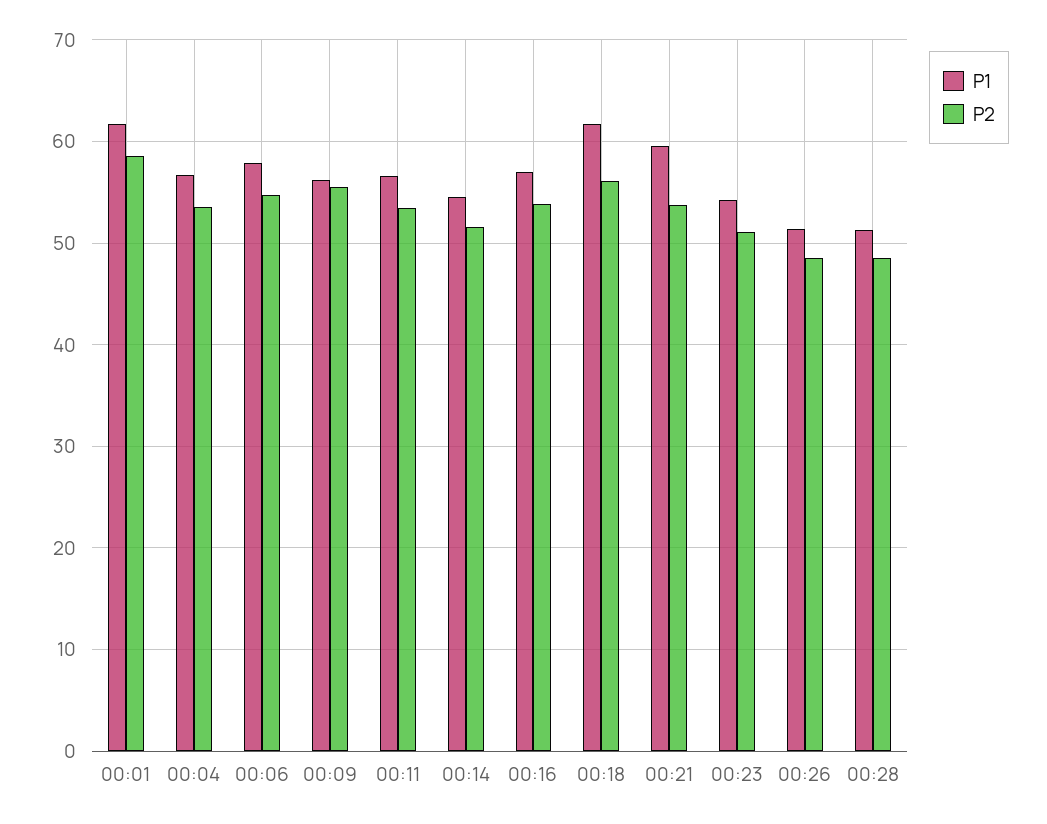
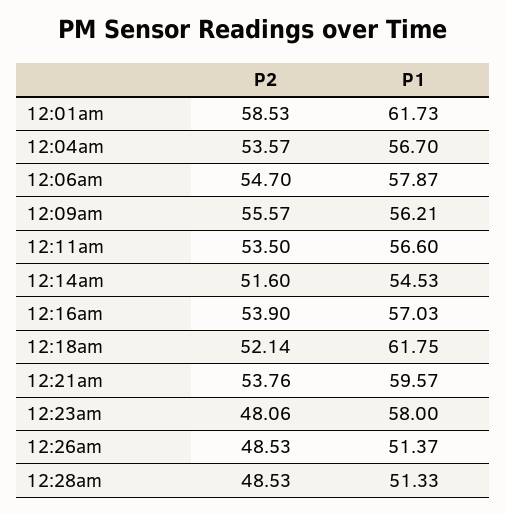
P2, 00:18: 56 -> 52.14
P1, 00:23: 54 -> 58
P2, 00:23: 51 -> 48.06

